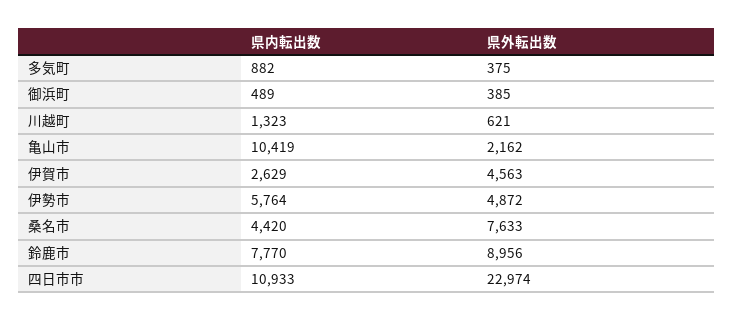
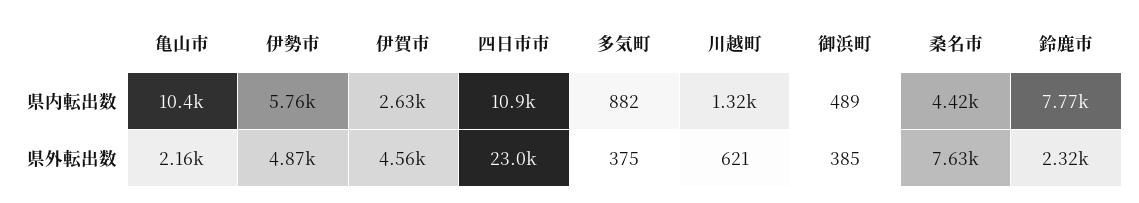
県外転出数, 鈴鹿市: 8956 -> 2320

